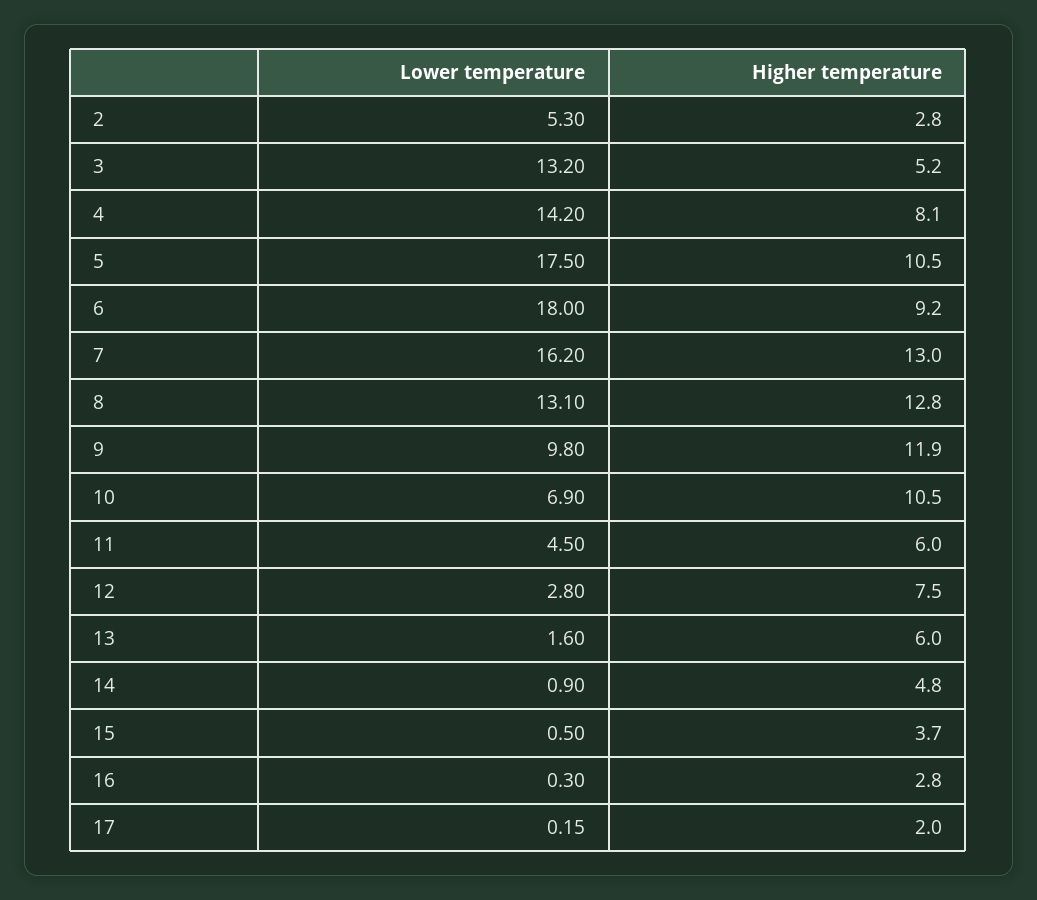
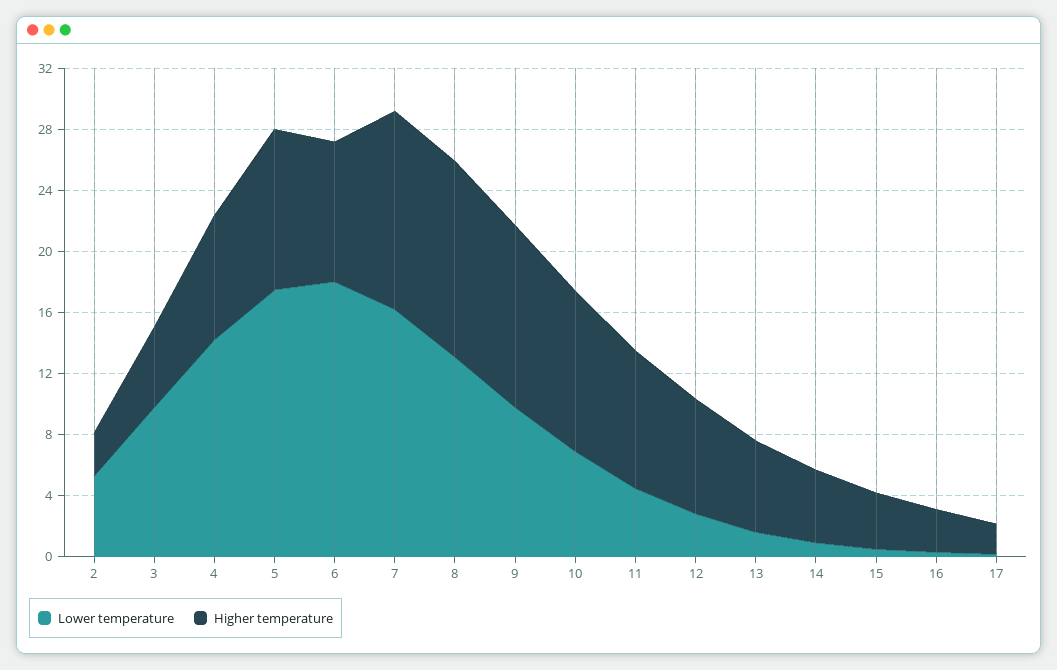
Lower temperature, 3: 13.2 -> 10
Higher temperature, 11: 6 -> 9

